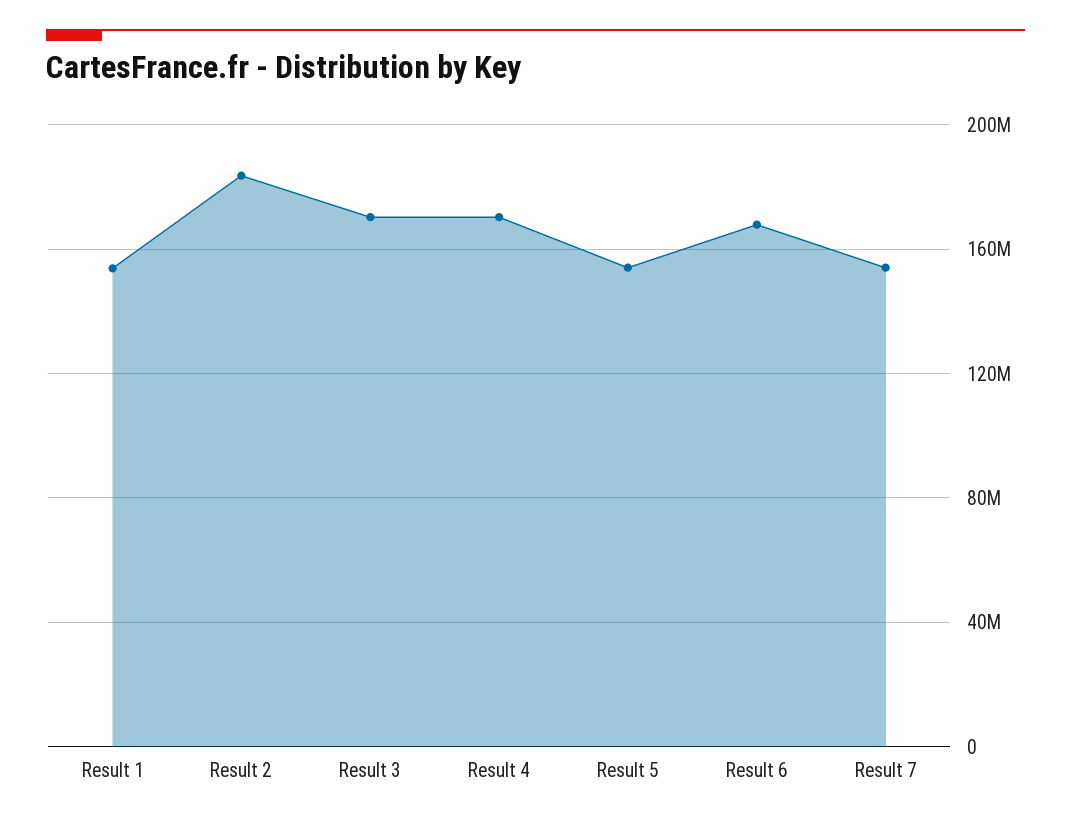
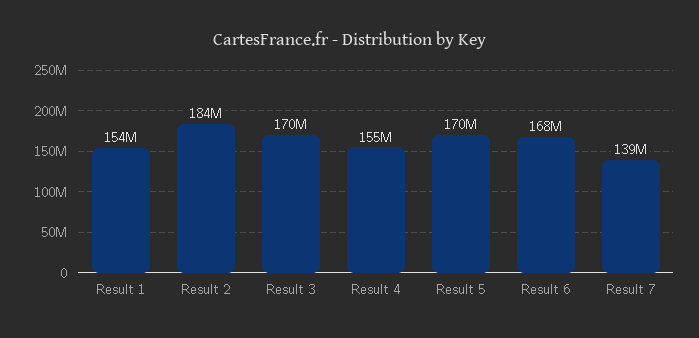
Result 4: 170000000 -> 155000000
Result 5: 155000000 -> 170000000
Result 7: 155000000 -> 139000000

